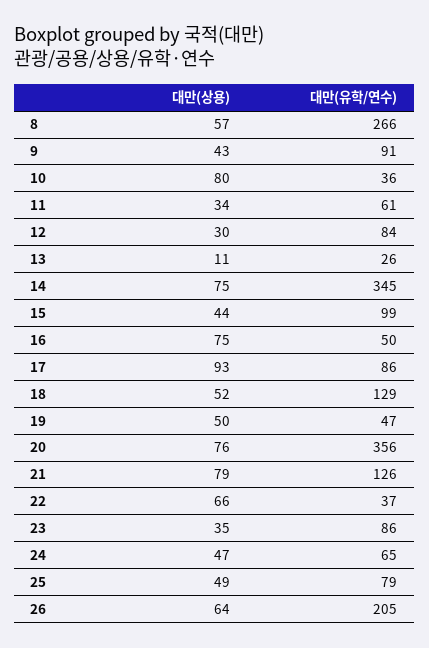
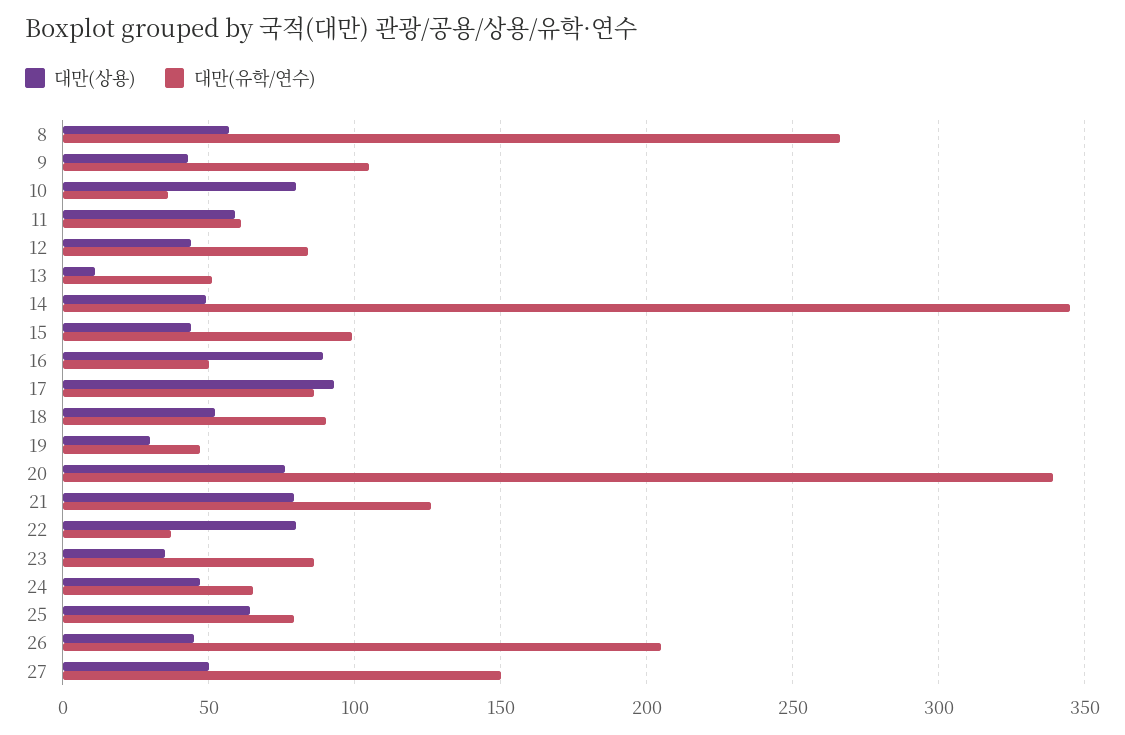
대만(유학/연수), 9: 91 -> 105
대만(상용), 11: 34 -> 60
대만(상용), 12: 30 -> 45
대만(유학/연수), 13: 26 -> 50
대만(상용), 14: 75 -> 50
대만(상용), 16: 75 -> 90
대만(유학/연수), 18: 129 -> 90
대만(상용), 19: 50 -> 30
대만(유학/연수), 20: 356 -> 340
대만(상용), 22: 66 -> 80
대만(상용), 25: 49 -> 65
대만(상용), 26: 64 -> 45
대만(상용), 27: none -> 50
대만(유학/연수), 27: none -> 150

